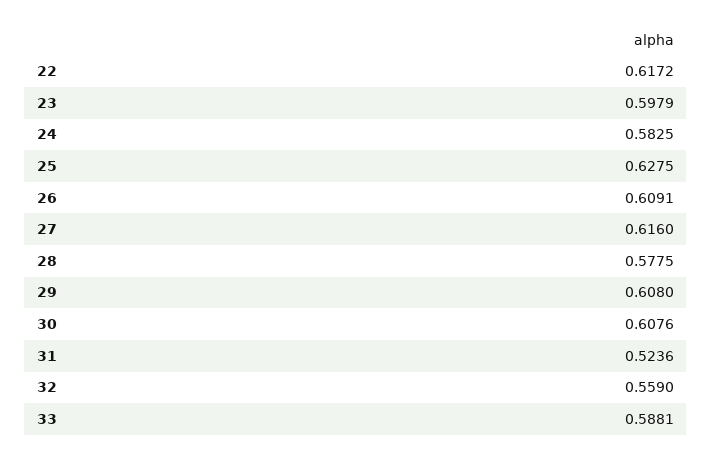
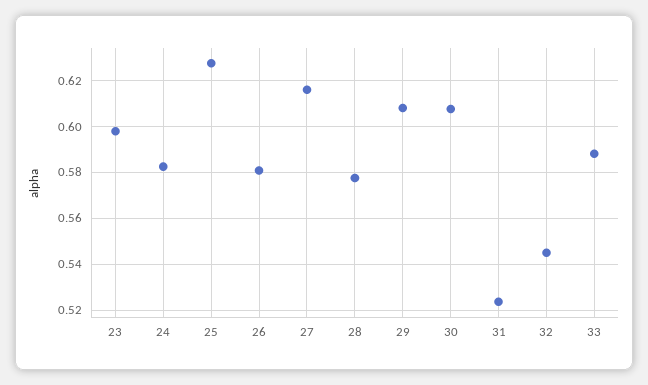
22: 0.6172 -> none
26: 0.6091 -> 0.58
32: 0.559 -> 0.545

